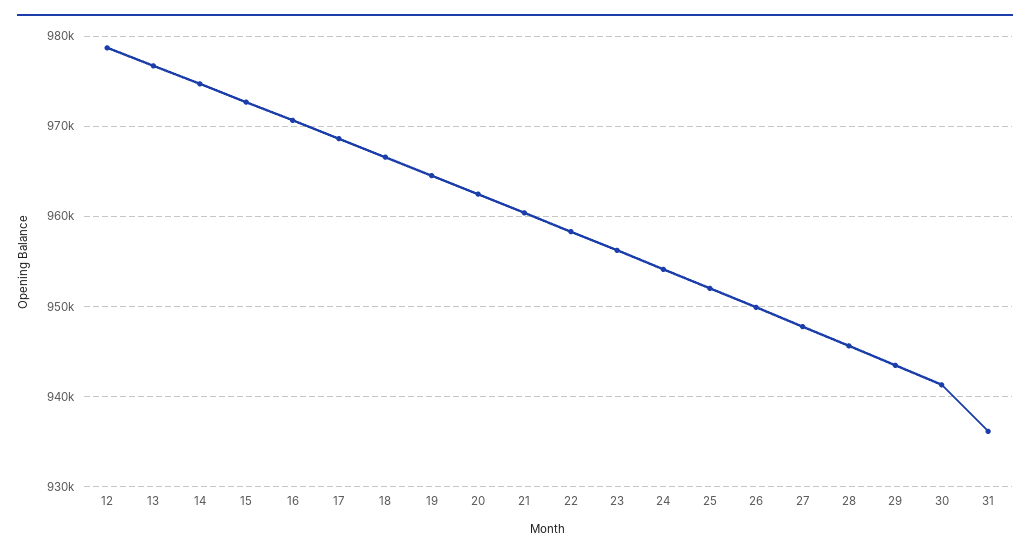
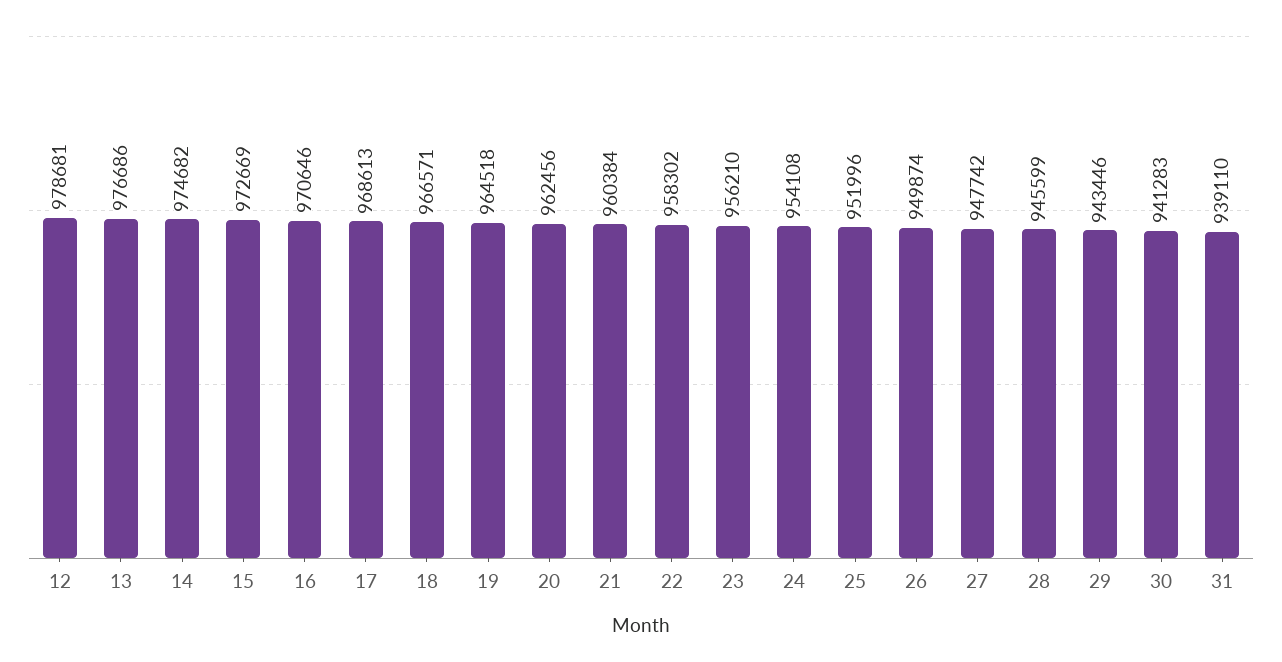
31: 936000 -> 939110

